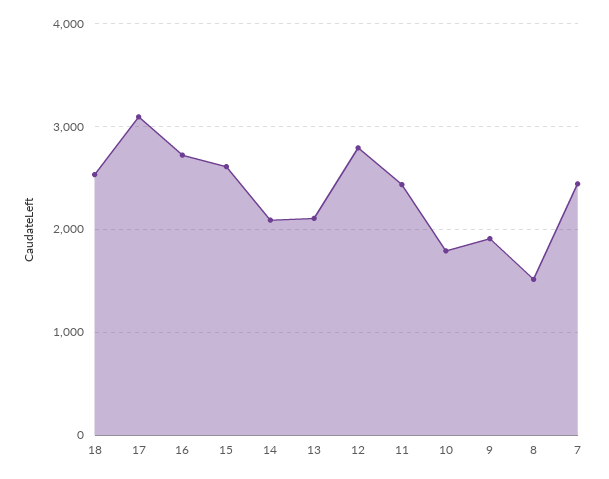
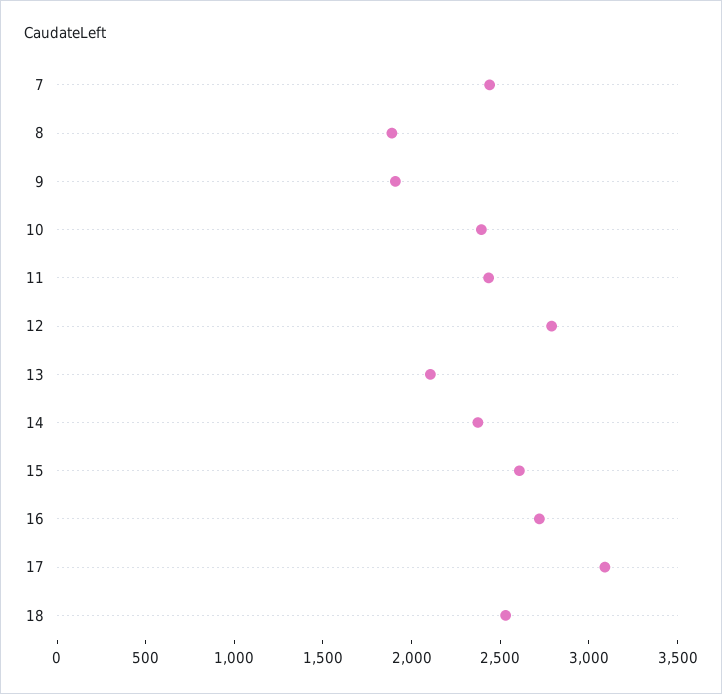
14: 2100 -> 2400
10: 1800 -> 2400
8: 1500 -> 1900

